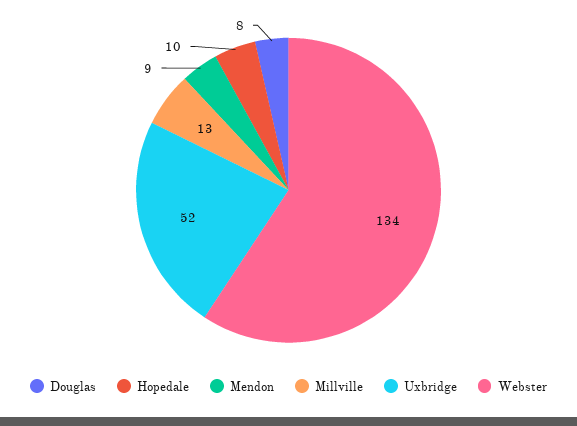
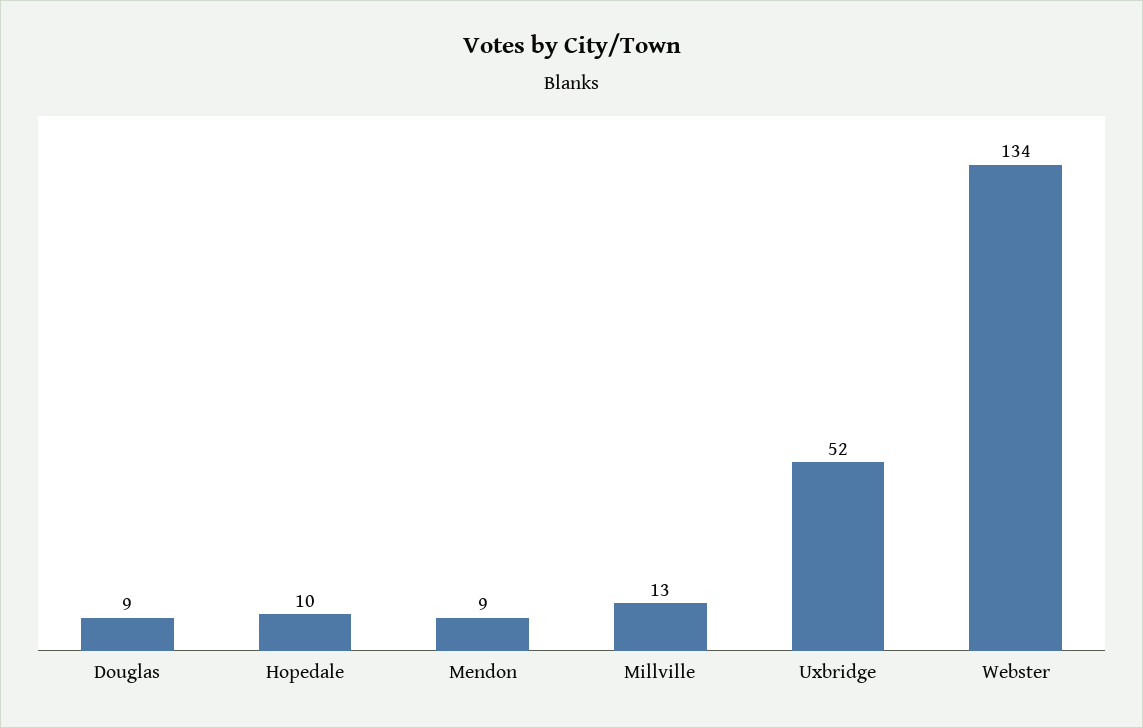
Douglas: 8 -> 9

